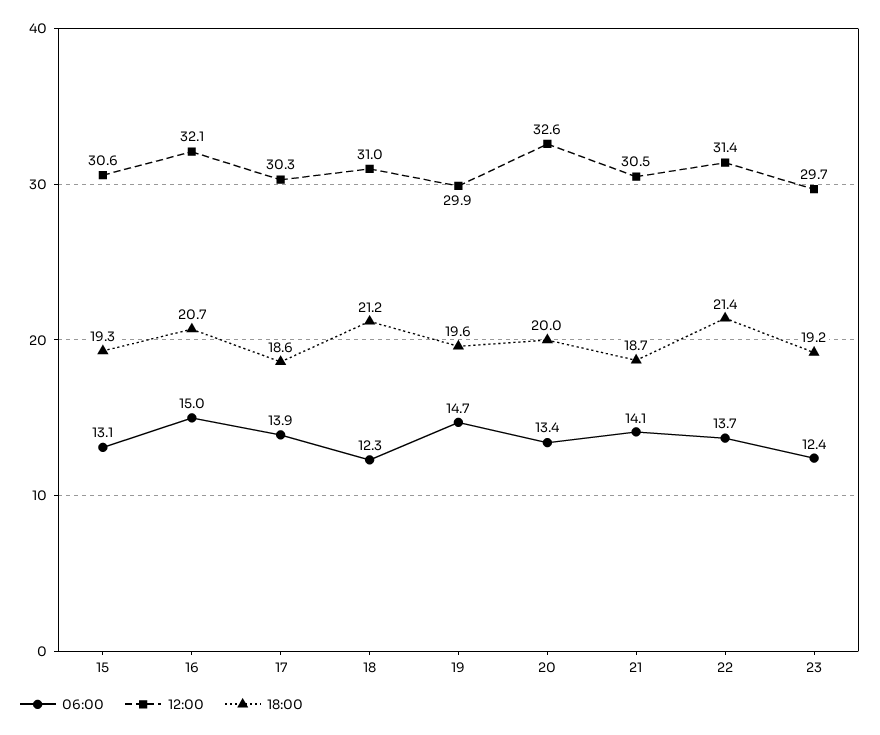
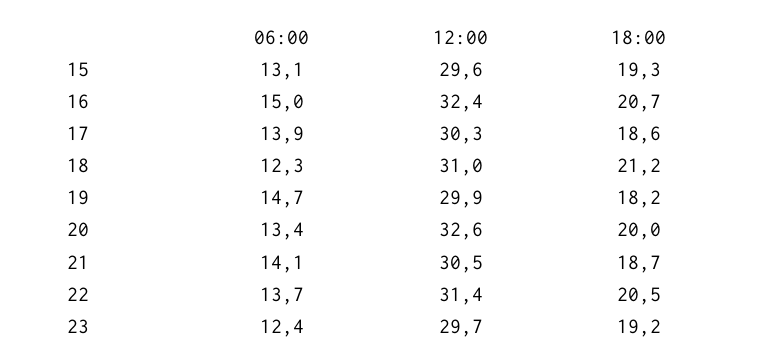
12:00, 15: 30.6 -> 29.6
12:00, 16: 32.1 -> 32.4
18:00, 19: 19.6 -> 18.2
18:00, 22: 21.4 -> 20.5

